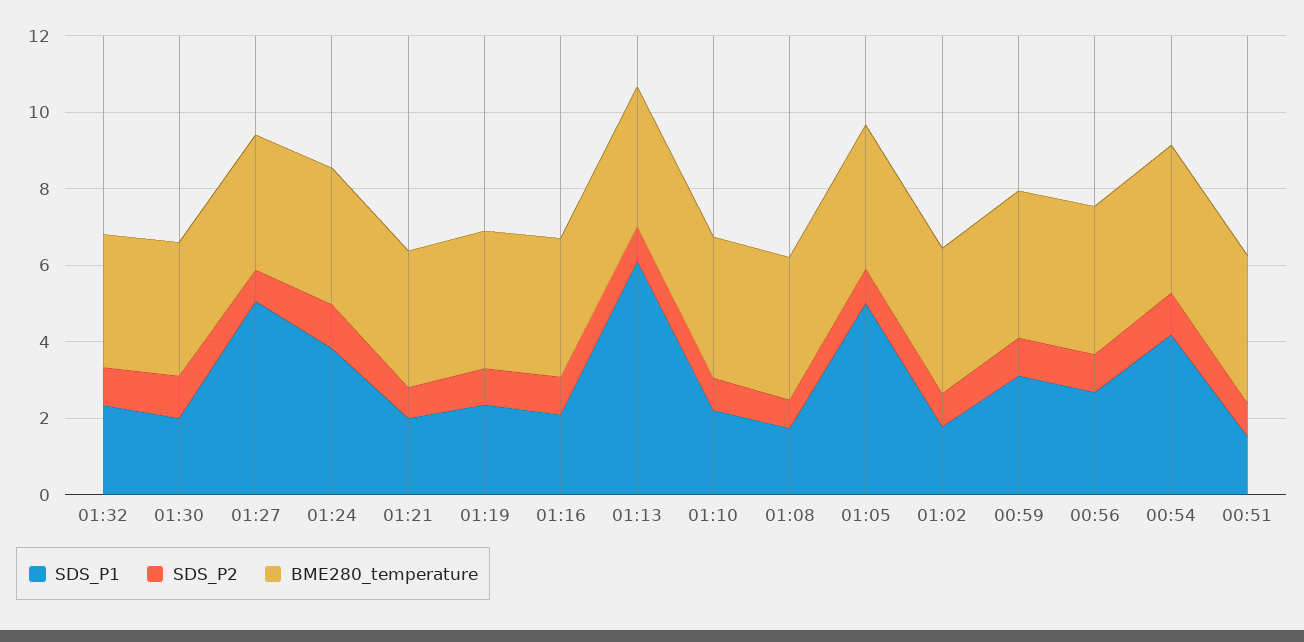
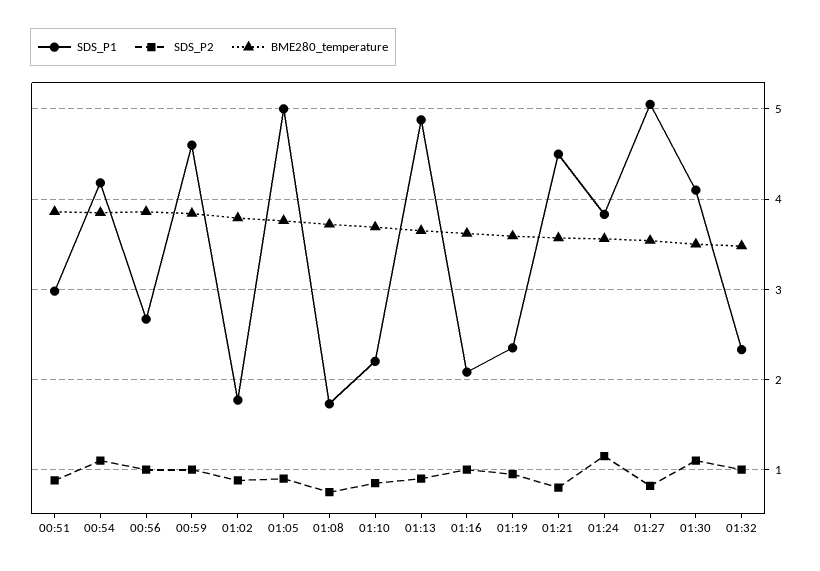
SDS_P1, 01:30: 2 -> 4.1
SDS_P1, 01:21: 2 -> 4.5
SDS_P1, 01:13: 6 -> 4.9
SDS_P1, 00:59: 3 -> 4.6
SDS_P1, 00:51: 1.5 -> 3

